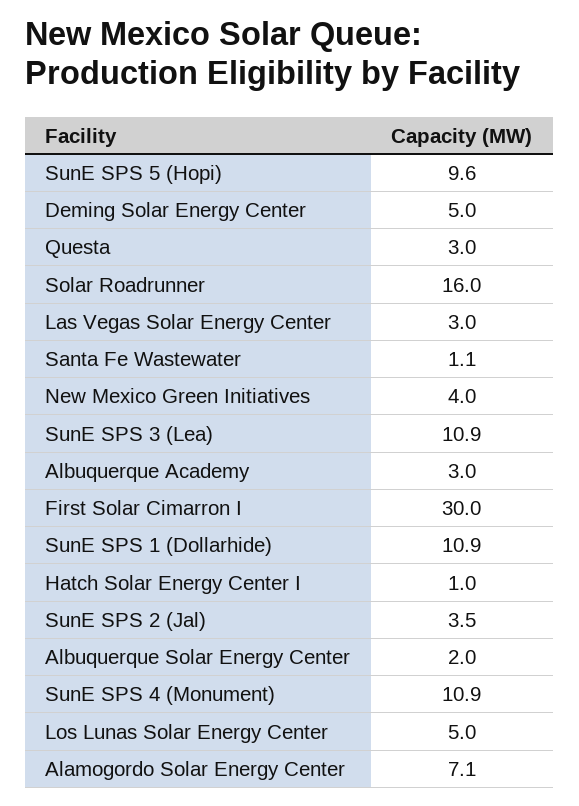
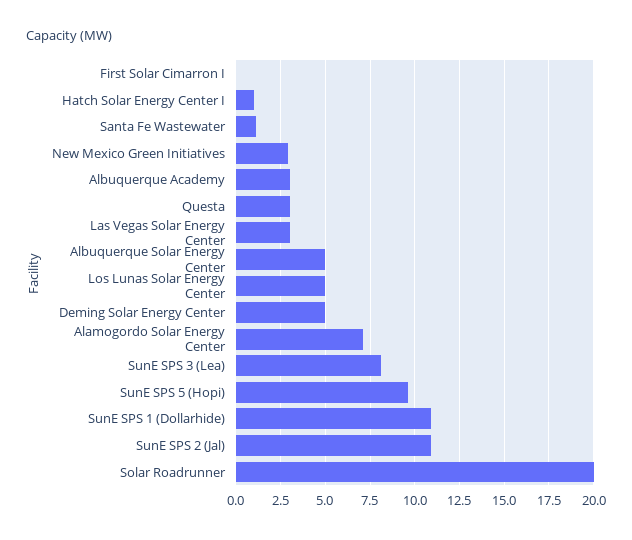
Solar Roadrunner: 16 -> 20
New Mexico Green Initiatives: 4 -> 3
SunE SPS 3 (Lea): 10.9 -> 8
First Solar Cimarron I: 30 -> 0
SunE SPS 2 (Jal): 3.5 -> 11
Albuquerque Solar Energy Center: 2 -> 5
SunE SPS 4 (Monument): 10.9 -> none

